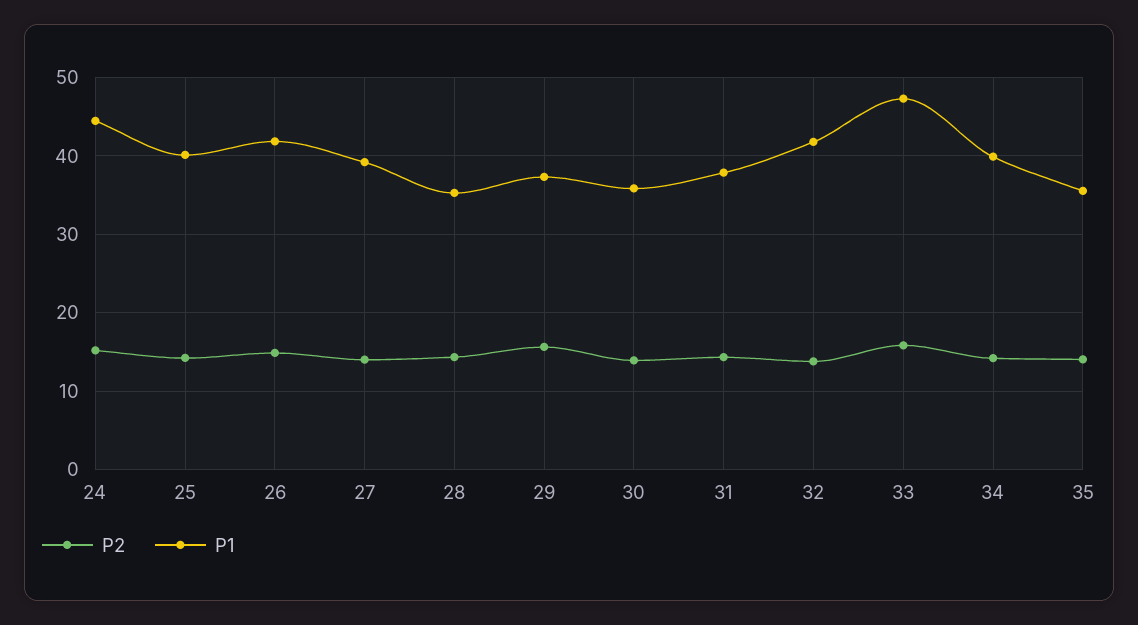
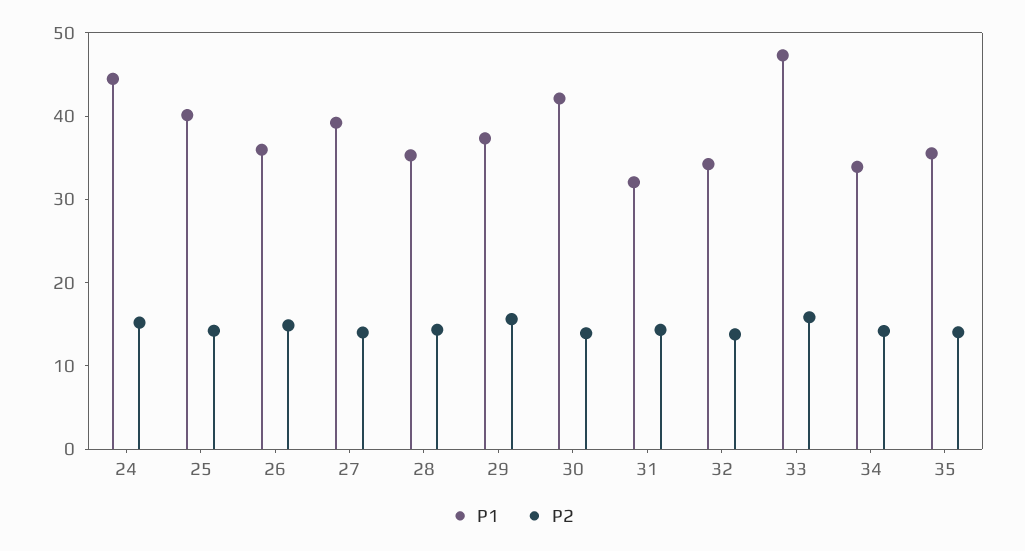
P1, 26: 42 -> 36
P1, 30: 36 -> 42
P1, 31: 38 -> 32
P1, 32: 42 -> 34
P1, 34: 40 -> 34

